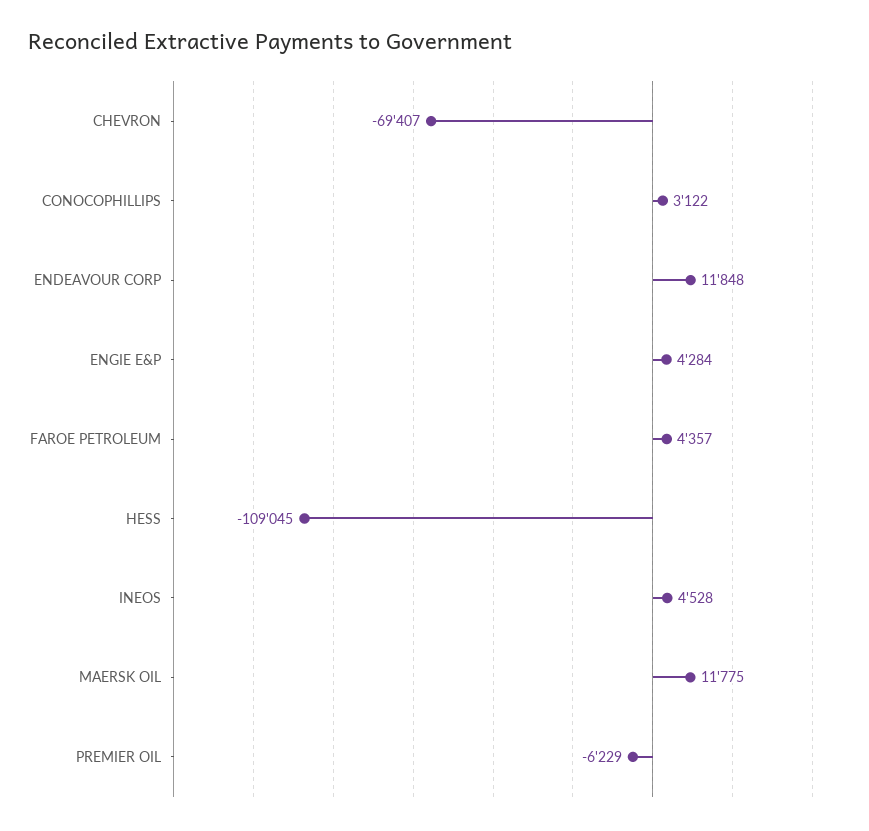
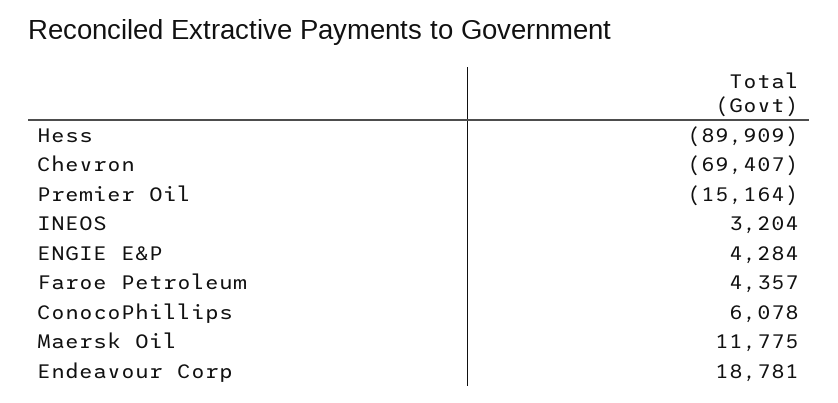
CONOCOPHILLIPS: 3122 -> 6078
ENDEAVOUR CORP: 11848 -> 18781
HESS: -109045 -> -89909
INEOS: 4528 -> 3204
PREMIER OIL: -6229 -> -15164

